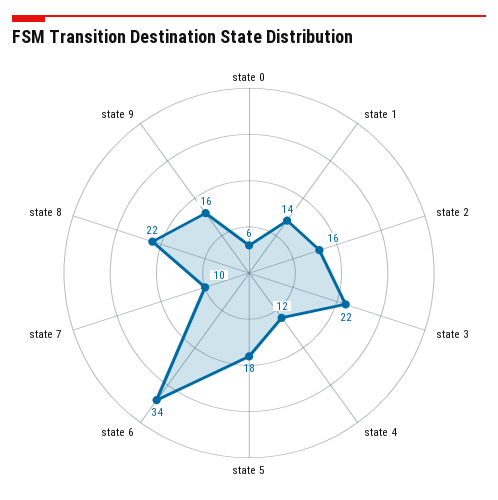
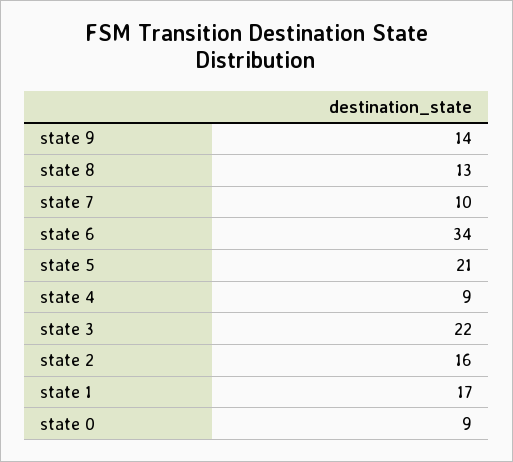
state 0: 6 -> 9
state 1: 14 -> 17
state 4: 12 -> 9
state 5: 18 -> 21
state 8: 22 -> 13
state 9: 16 -> 14

